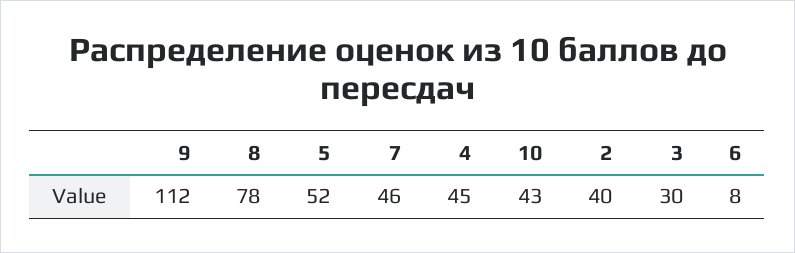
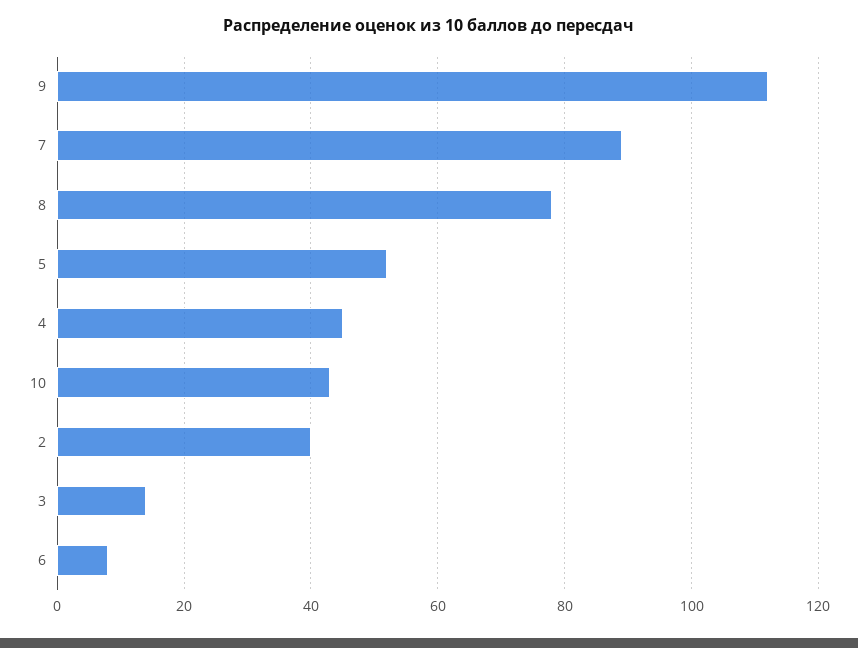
7: 46 -> 90
3: 30 -> 15

